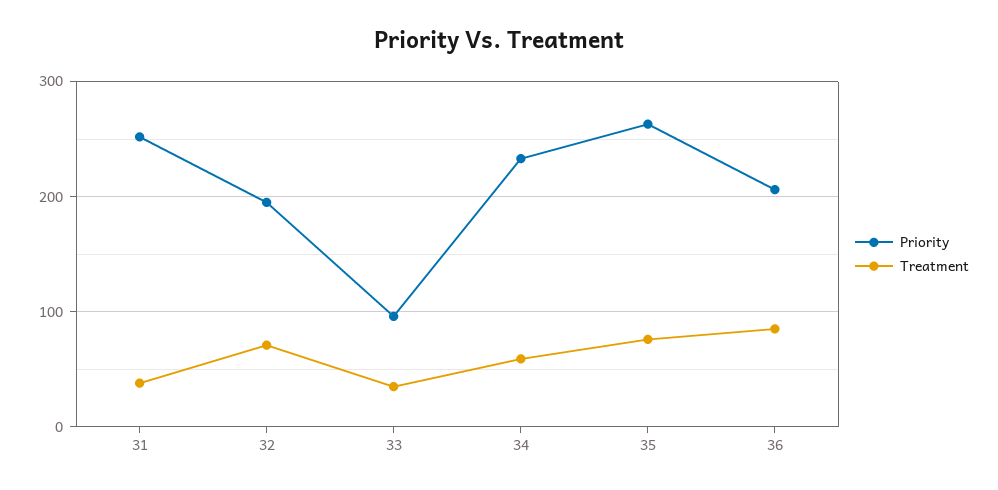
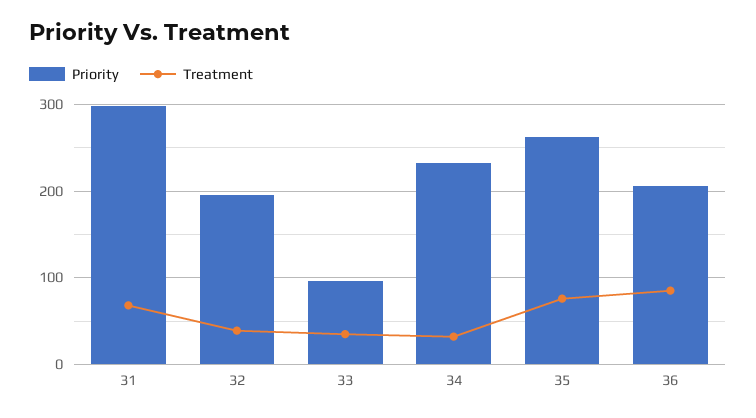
Priority, 31: 250 -> 300
Treatment, 31: 40 -> 70
Treatment, 32: 70 -> 40
Treatment, 34: 60 -> 30

